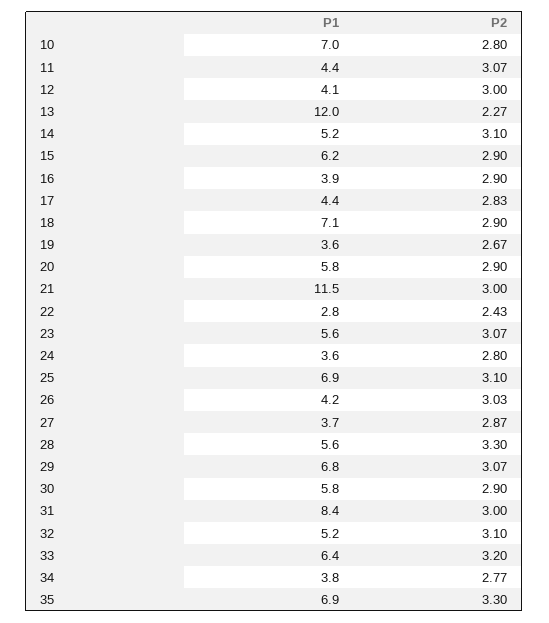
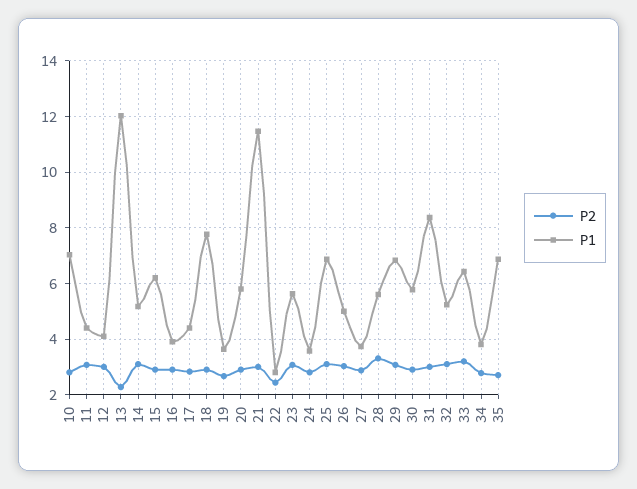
P1, 18: 7.1 -> 7.75
P1, 26: 4.2 -> 5
P2, 35: 3.3 -> 2.75

